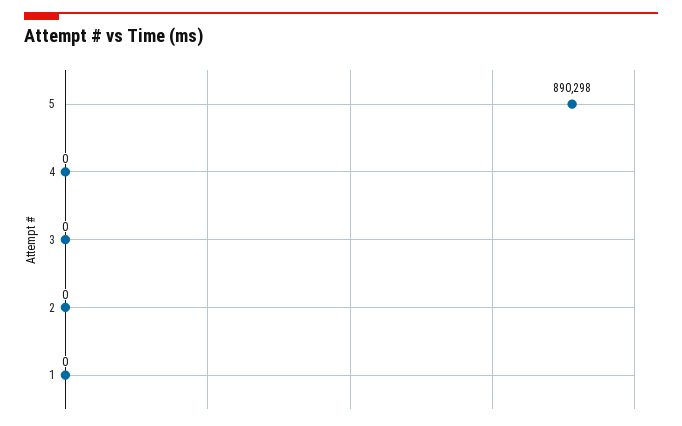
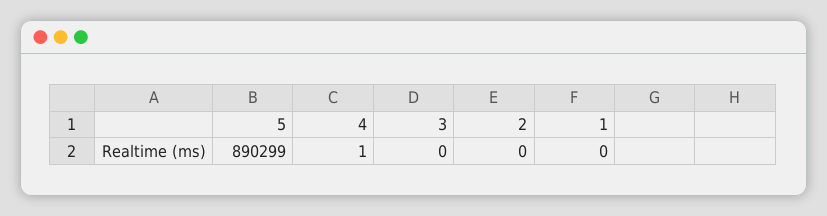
5: 890298 -> 890299
4: 0 -> 1

